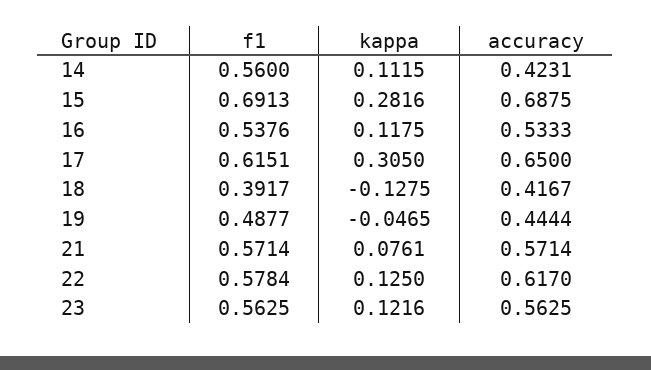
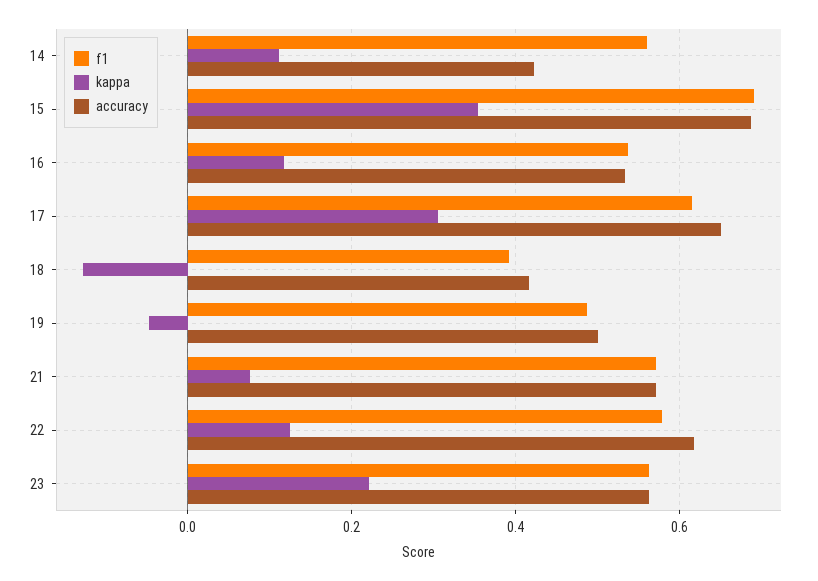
kappa, 15: 0.2816 -> 0.36
accuracy, 19: 0.4444 -> 0.5
kappa, 23: 0.1216 -> 0.22

